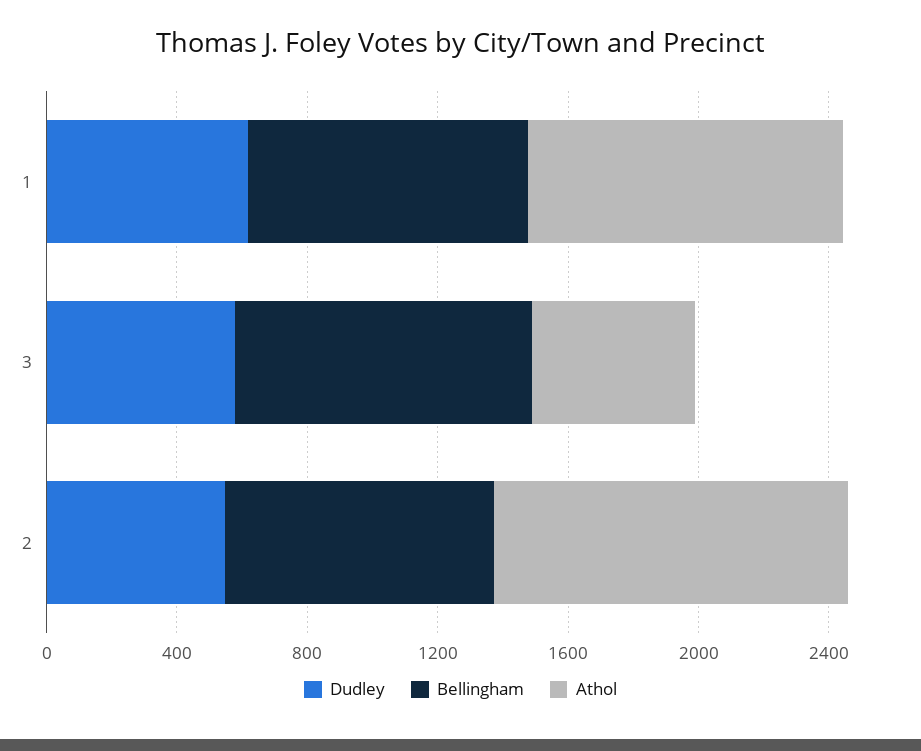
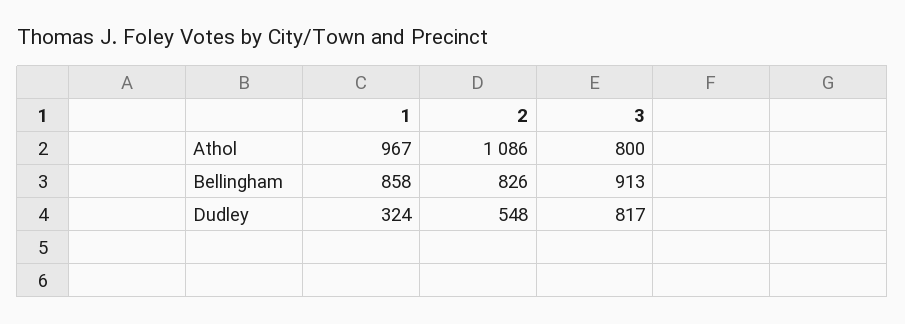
Dudley, 1: 600 -> 324
Dudley, 3: 600 -> 817
Athol, 3: 500 -> 800

